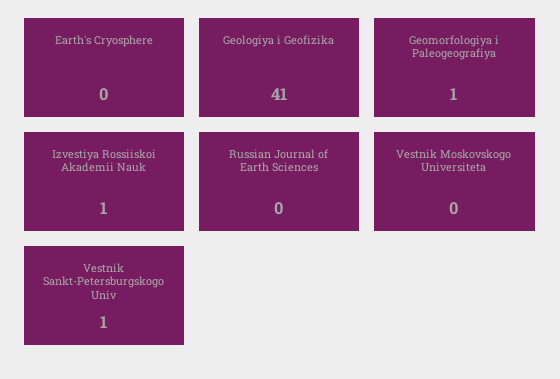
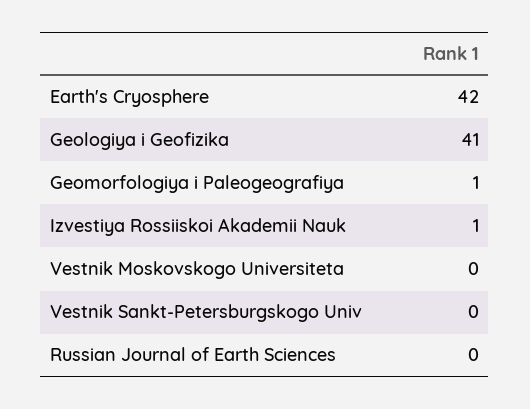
Earth's Cryosphere: 0 -> 42
Vestnik Sankt-Petersburgskogo Univ: 1 -> 0

